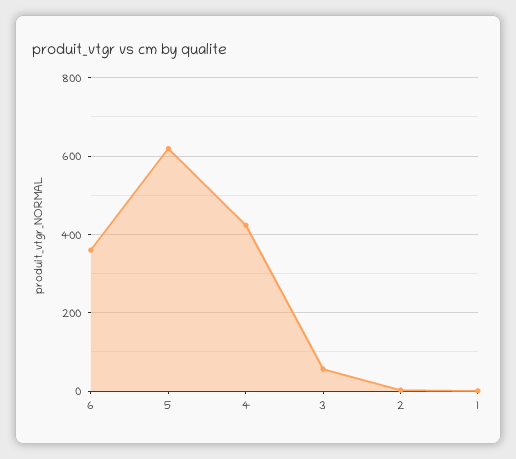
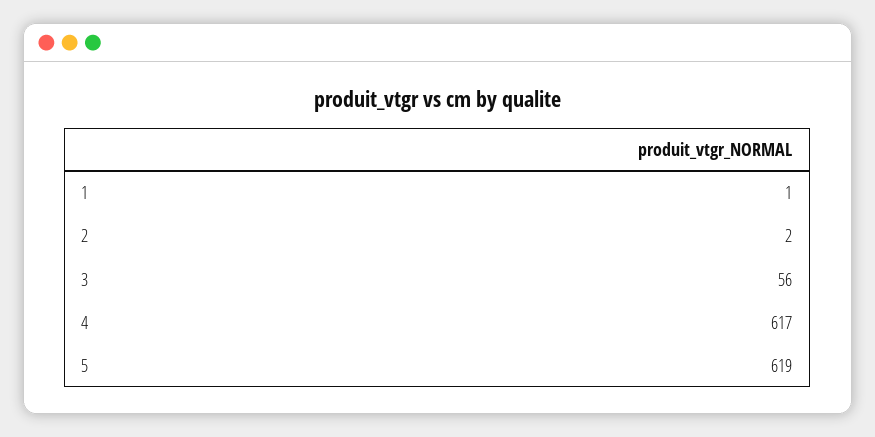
6: 360 -> none
4: 420 -> 617

